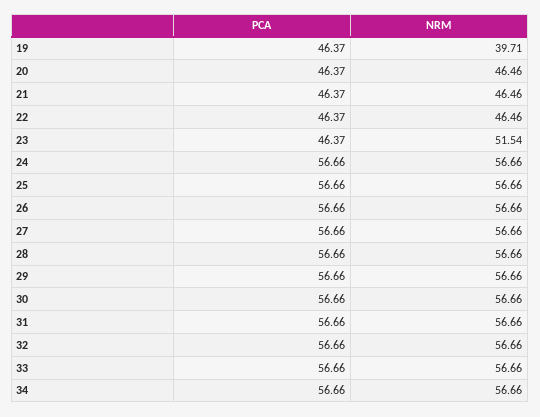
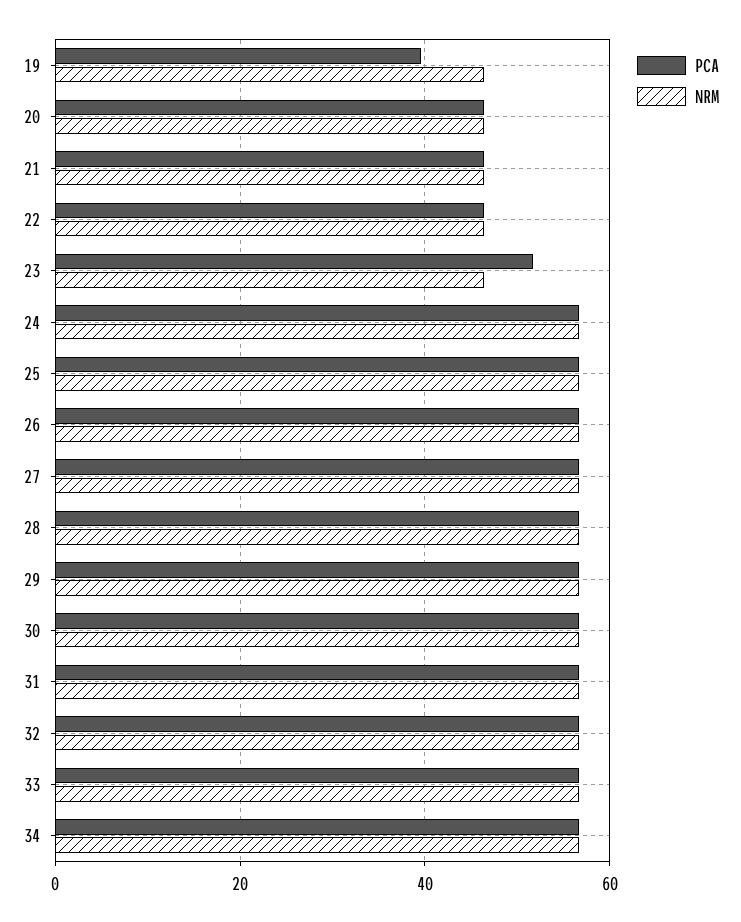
PCA, 19: 46.37 -> 40
NRM, 19: 39.71 -> 46
PCA, 23: 46.37 -> 52
NRM, 23: 51.54 -> 46

